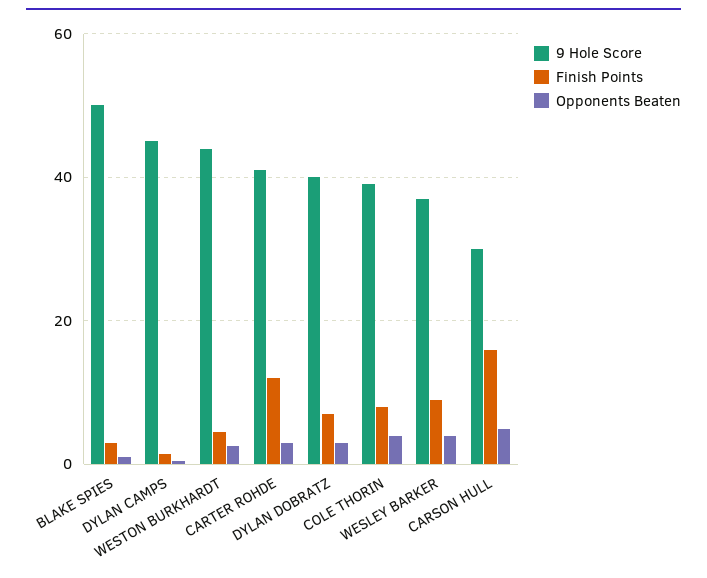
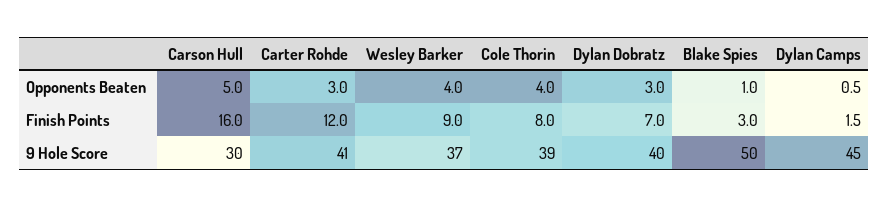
9 Hole Score, WESTON BURKHARDT: 44 -> none
Finish Points, WESTON BURKHARDT: 4 -> none
Opponents Beaten, WESTON BURKHARDT: 2 -> none

